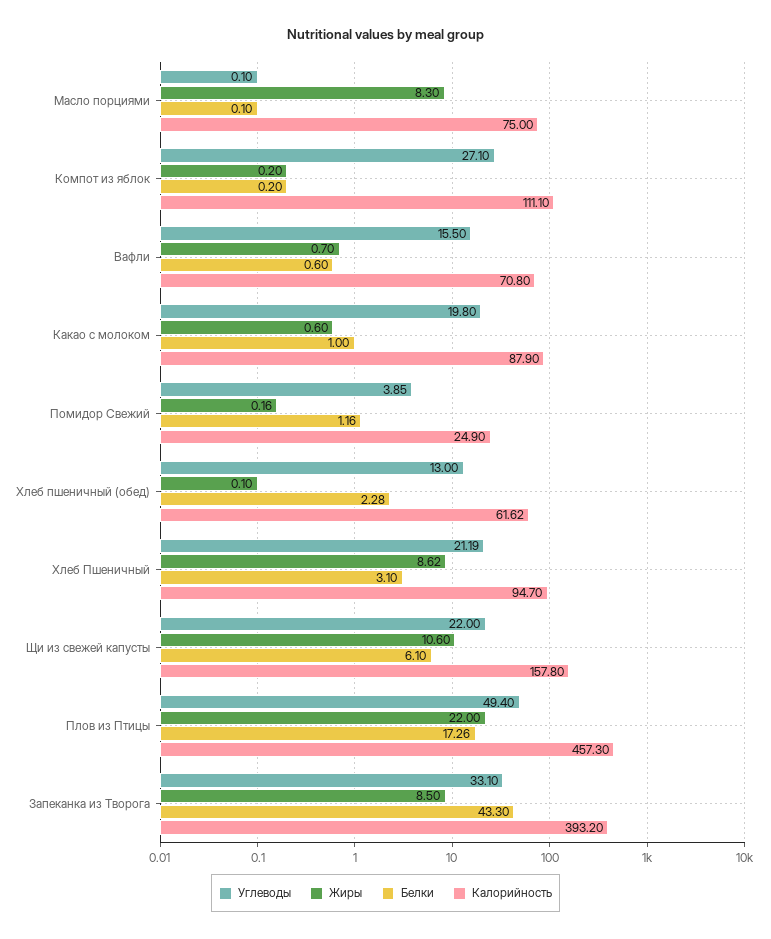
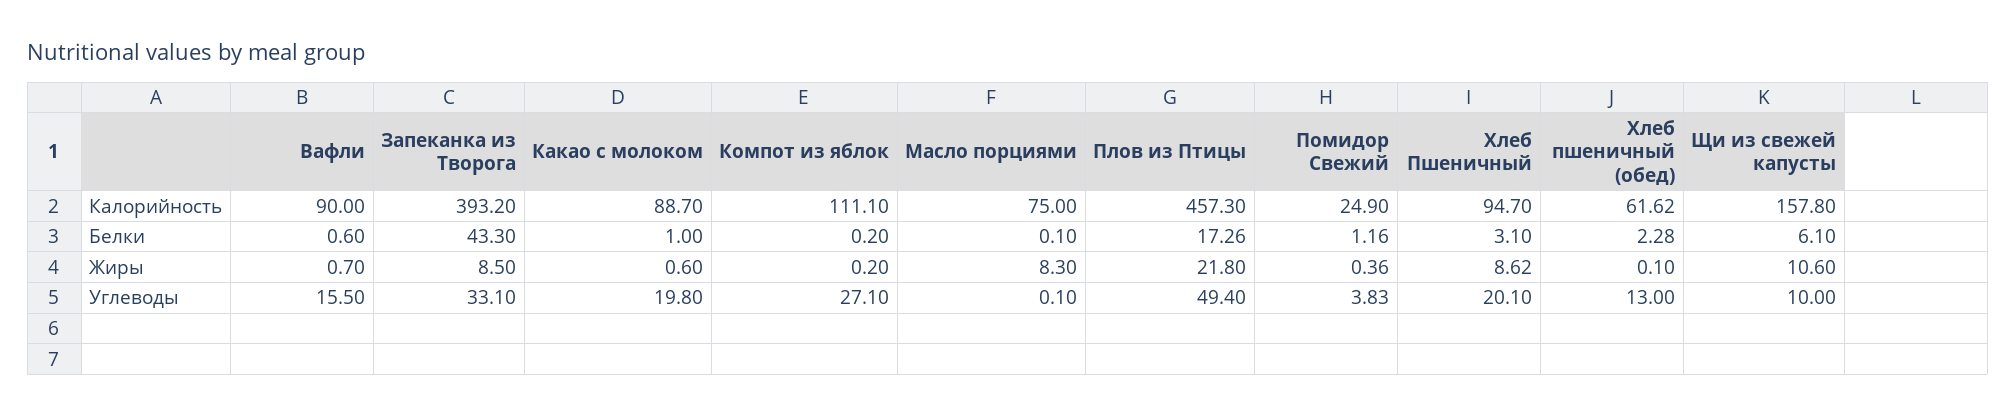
Калорийность, Вафли: 70.8 -> 90
Калорийность, Какао с молоком: 87.9 -> 88.7
Углеводы, Помидор Свежий: 3.85 -> 3.83
Жиры, Помидор Свежий: 0.16 -> 0.36
Углеводы, Хлеб Пшеничный: 21.19 -> 20.1
Углеводы, Щи из свежей капусты: 22 -> 10
Жиры, Плов из Птицы: 22 -> 21.8

